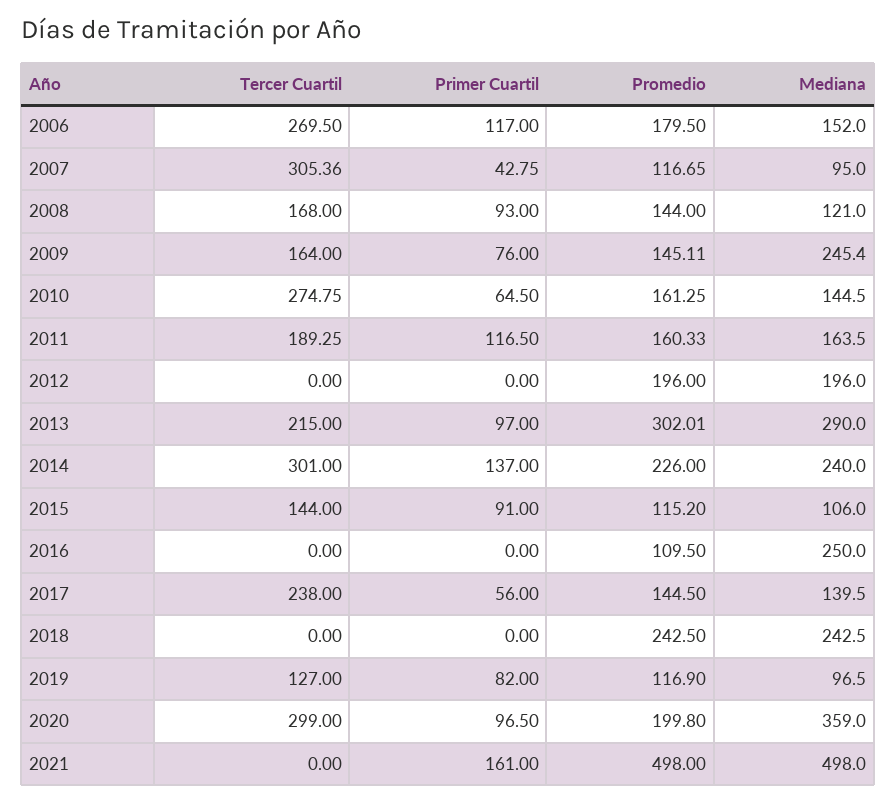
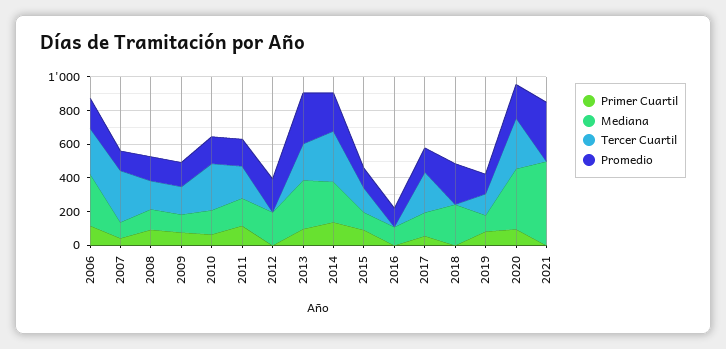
Mediana, 2006: 152 -> 300
Mediana, 2009: 245.4 -> 100
Mediana, 2016: 250 -> 100
Primer Cuartil, 2021: 161 -> 0
Promedio, 2021: 498 -> 350

